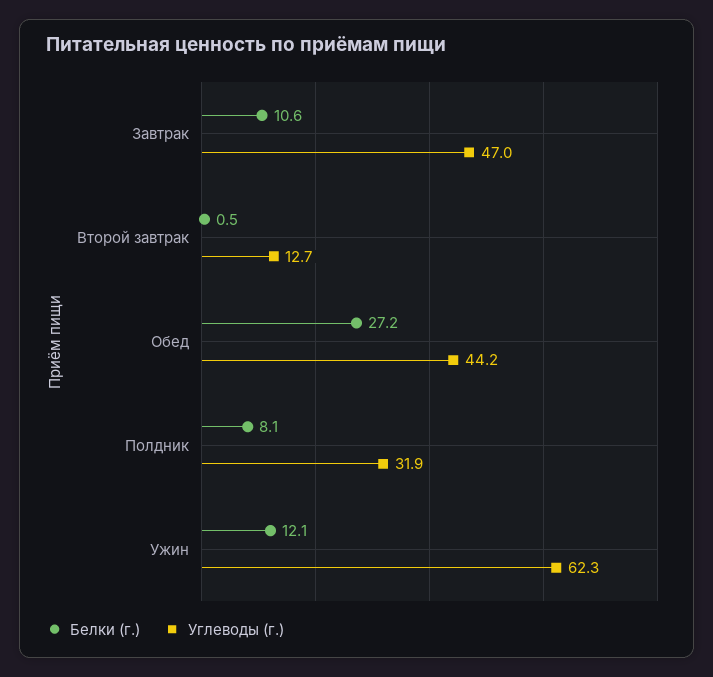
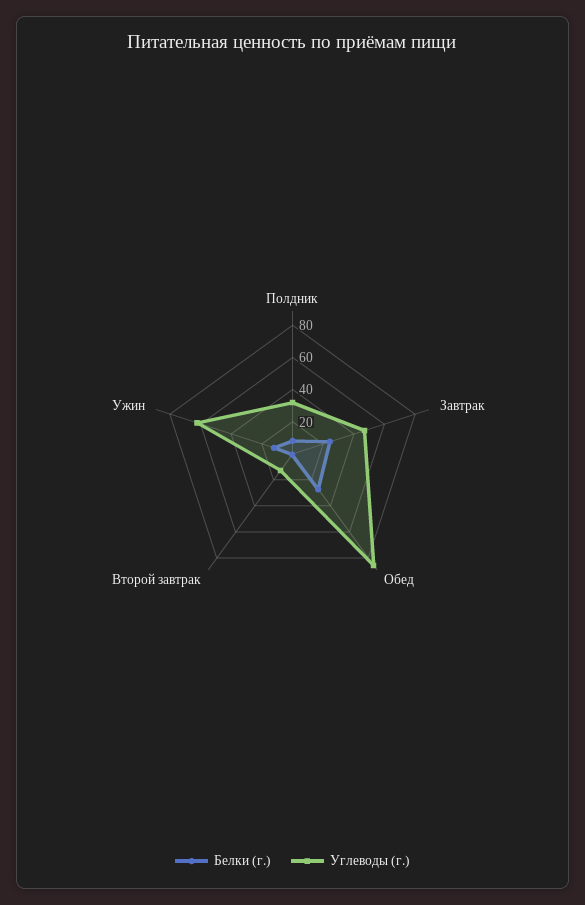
Белки (г.), Завтрак: 10.6 -> 25
Углеводы (г.), Обед: 44.2 -> 85

